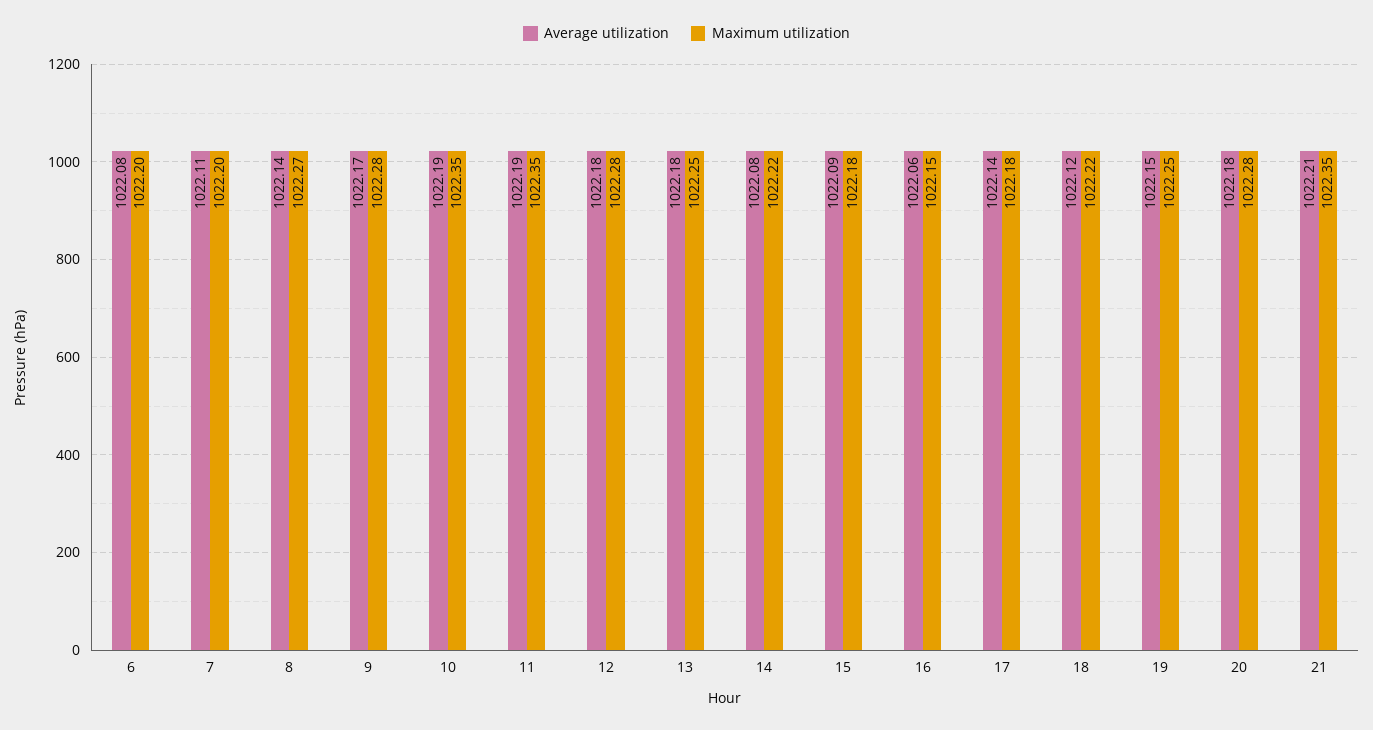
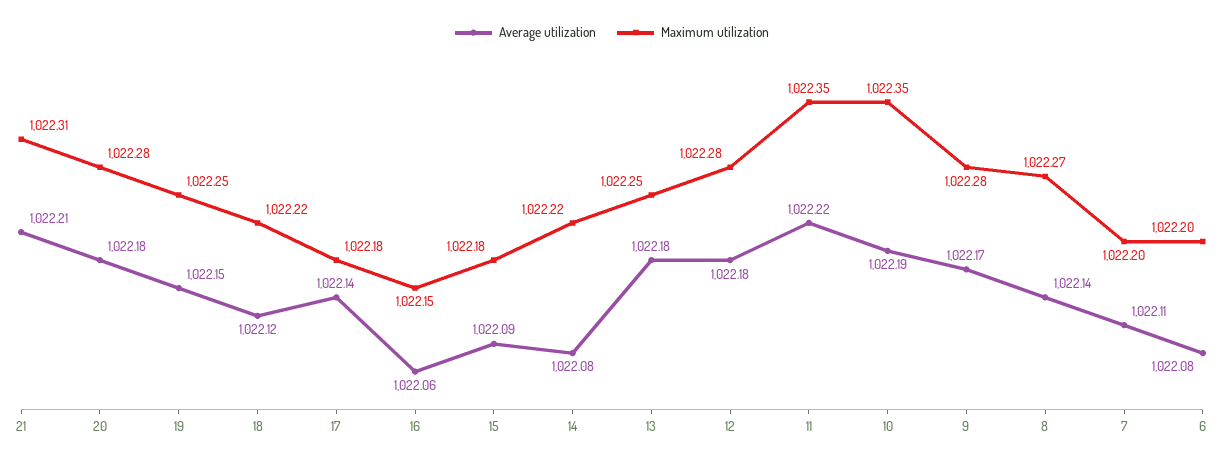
Average utilization, 11: 1022.19 -> 1022.22
Maximum utilization, 21: 1022.35 -> 1022.31

